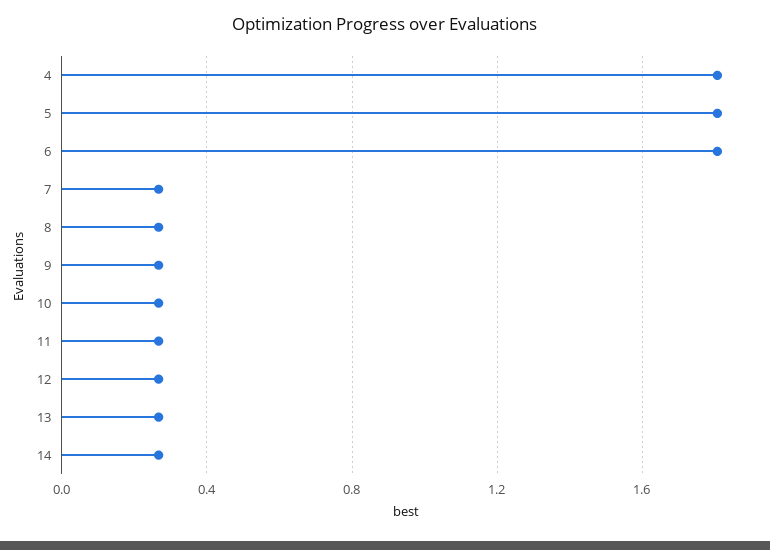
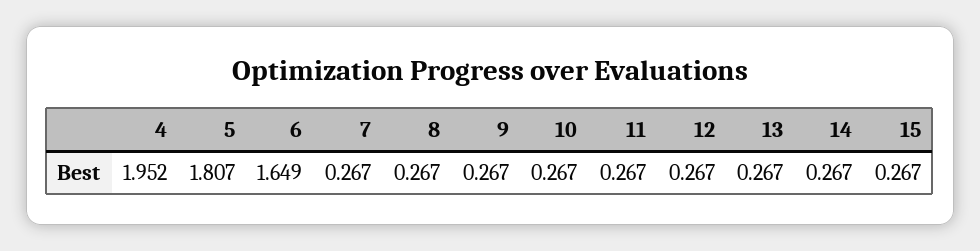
4: 1.8 -> 1.952
6: 1.8 -> 1.649
15: none -> 0.267

